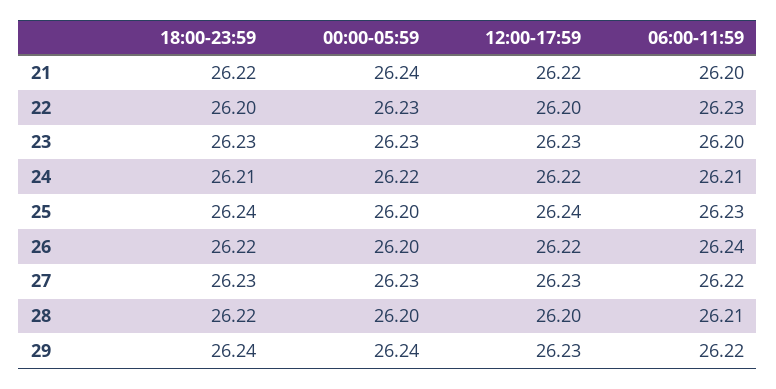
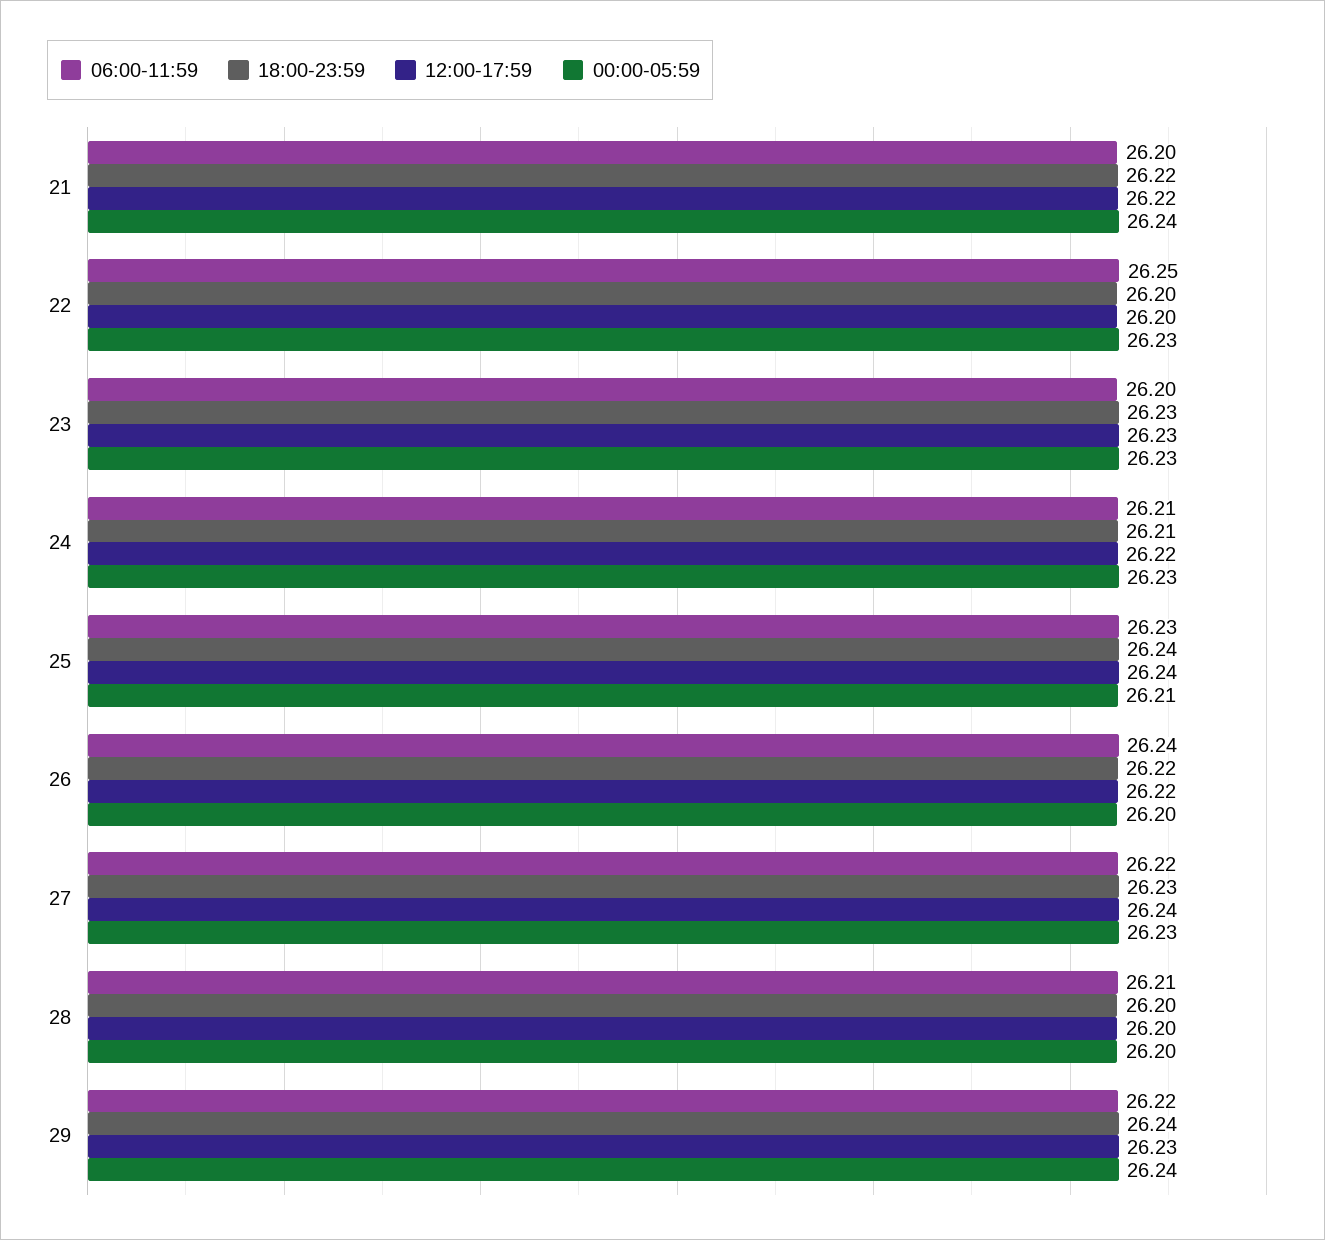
06:00-11:59, 22: 26.23 -> 26.25
00:00-05:59, 24: 26.22 -> 26.23
00:00-05:59, 25: 26.2 -> 26.21
12:00-17:59, 27: 26.23 -> 26.24
18:00-23:59, 28: 26.22 -> 26.2

